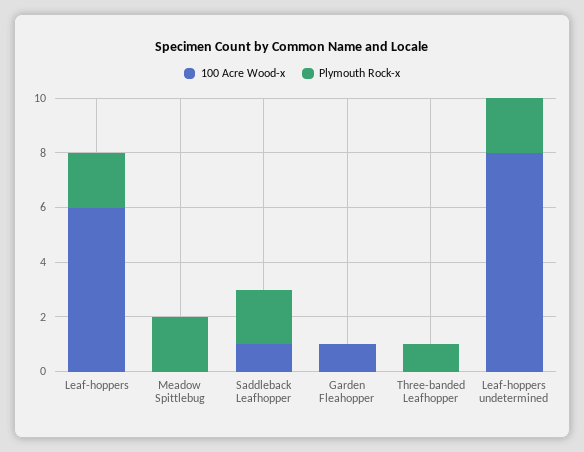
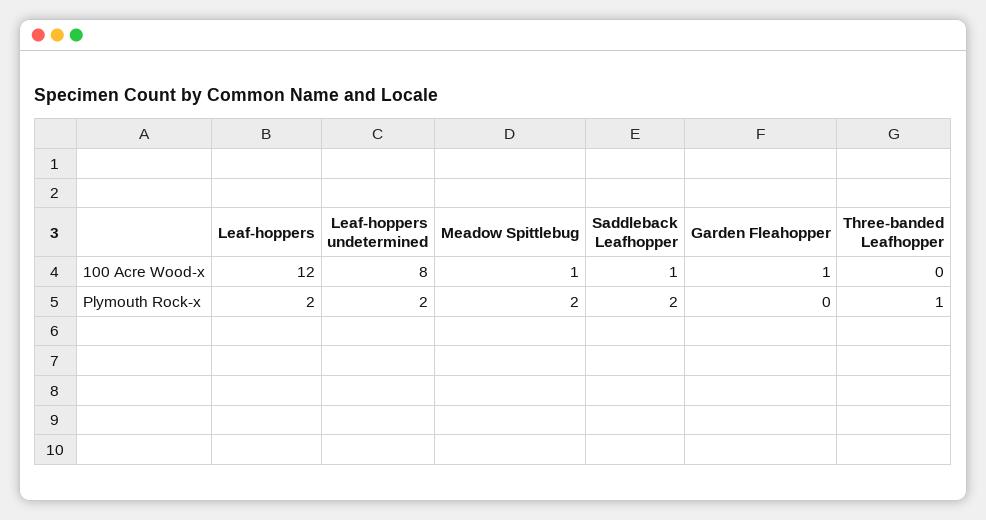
100 Acre Wood-x, Leaf-hoppers: 6 -> 12
100 Acre Wood-x, Meadow Spittlebug: 0 -> 1

